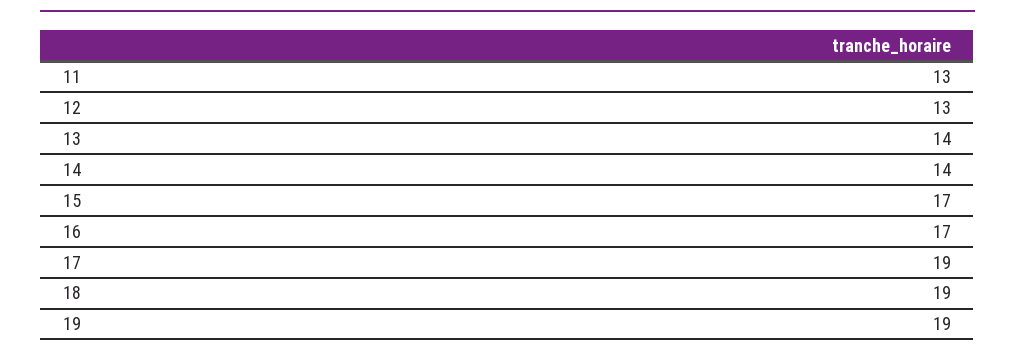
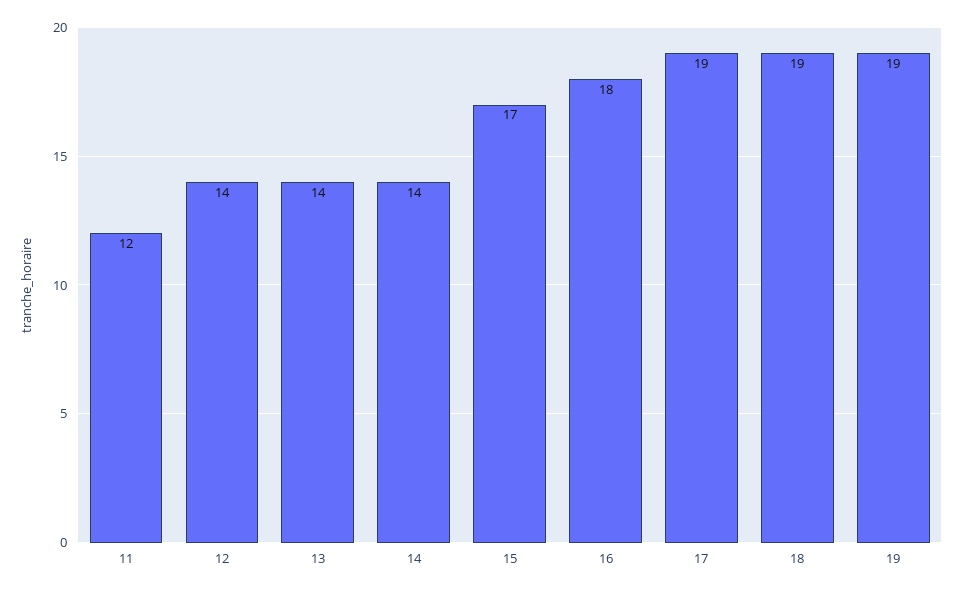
11: 13 -> 12
12: 13 -> 14
16: 17 -> 18

